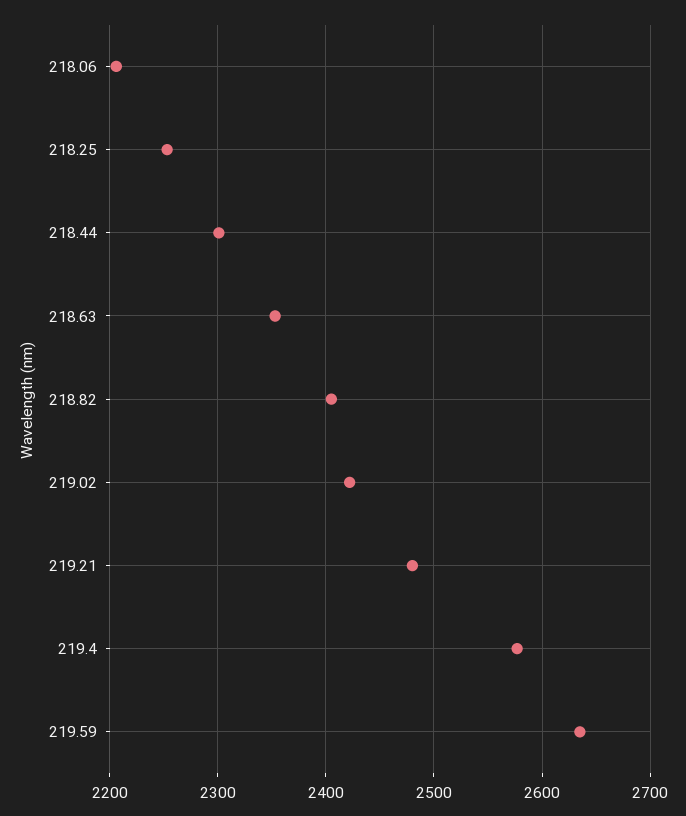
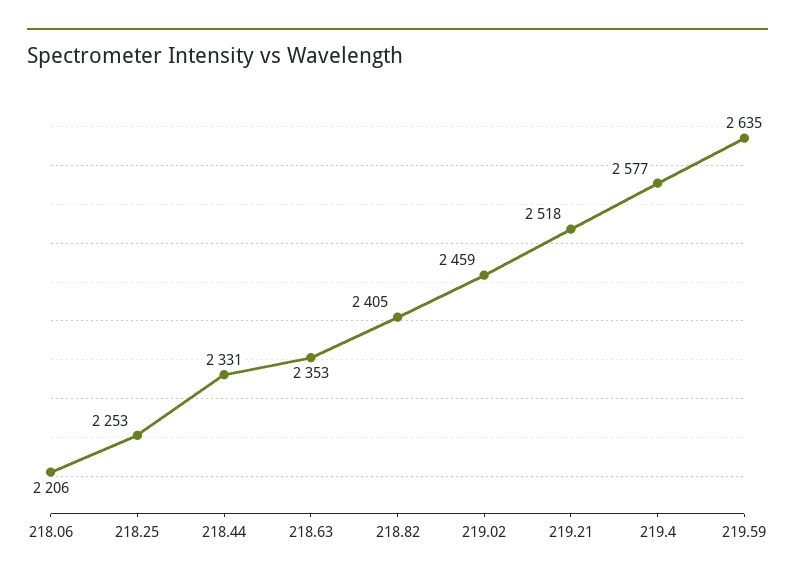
218.44: 2300 -> 2331
219.02: 2420 -> 2459
219.21: 2480 -> 2518

